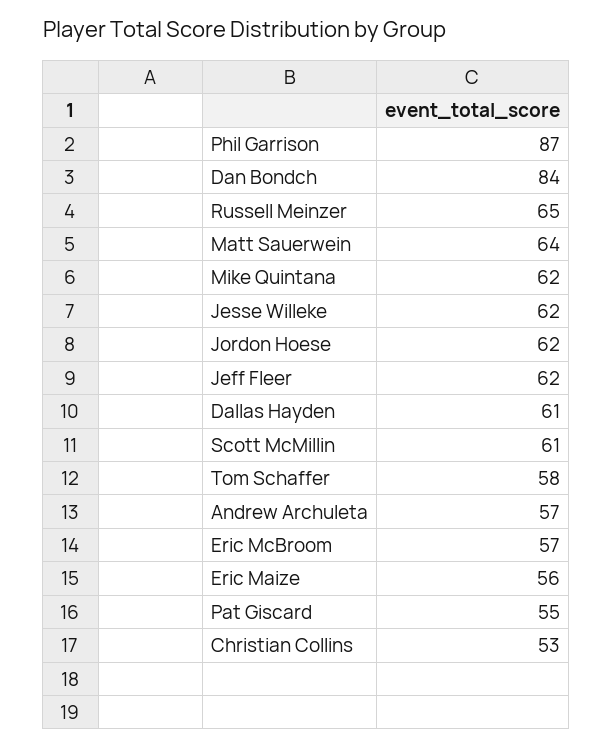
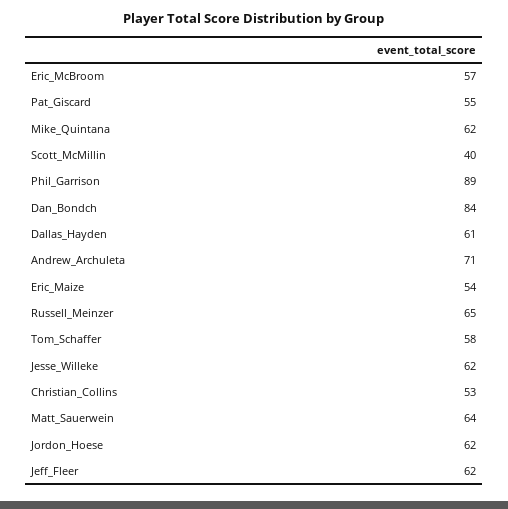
Phil Garrison: 87 -> 89
Scott McMillin: 61 -> 40
Andrew Archuleta: 57 -> 71
Eric Maize: 56 -> 54

